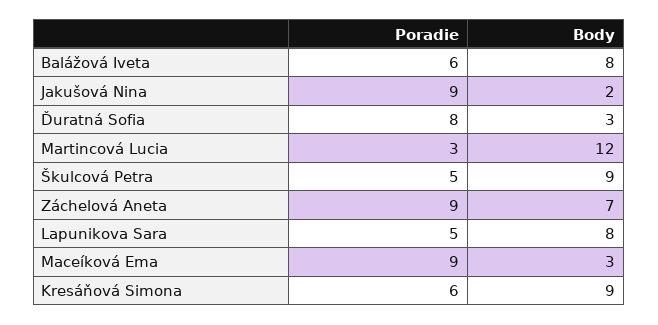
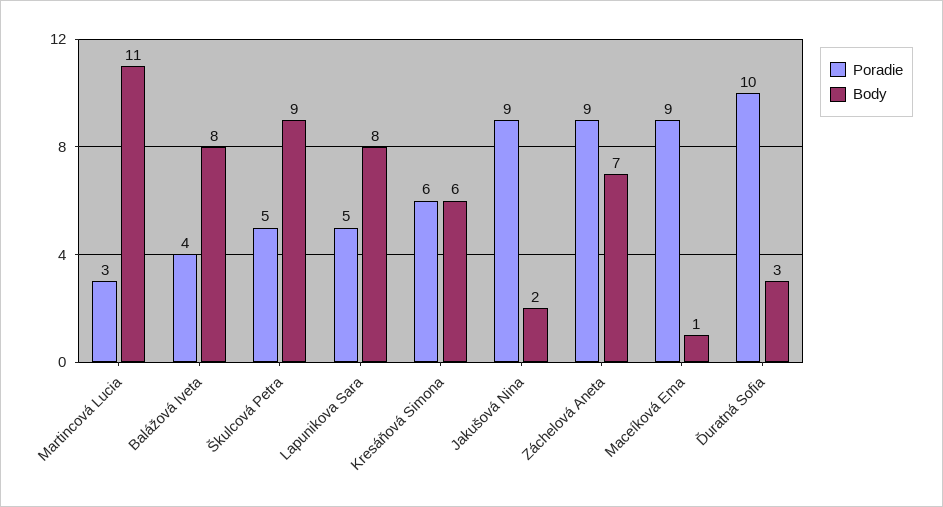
Poradie, Balážová Iveta: 6 -> 4
Poradie, Ďuratná Sofia: 8 -> 10
Body, Martincová Lucia: 12 -> 11
Body, Maceíková Ema: 3 -> 1
Body, Kresáňová Simona: 9 -> 6

